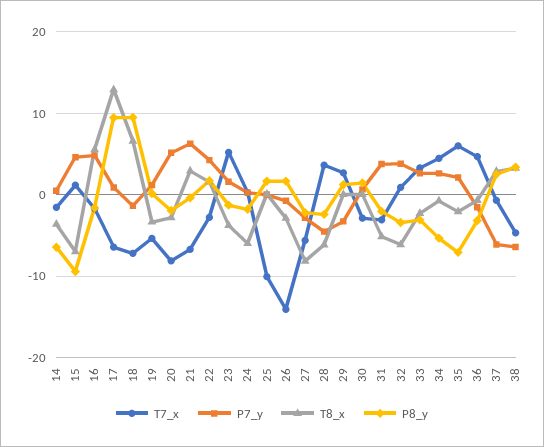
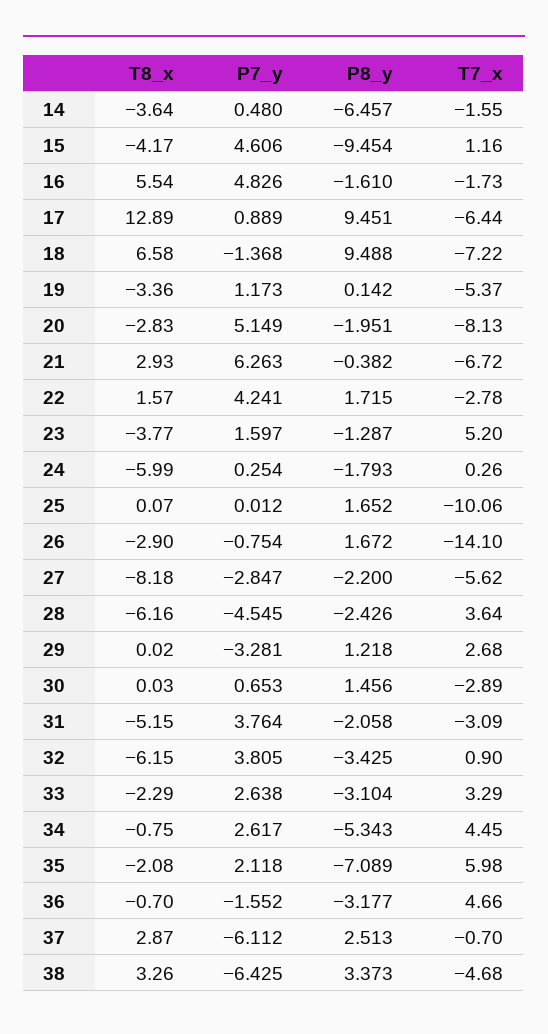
T8_x, 15: -7 -> -4.17

